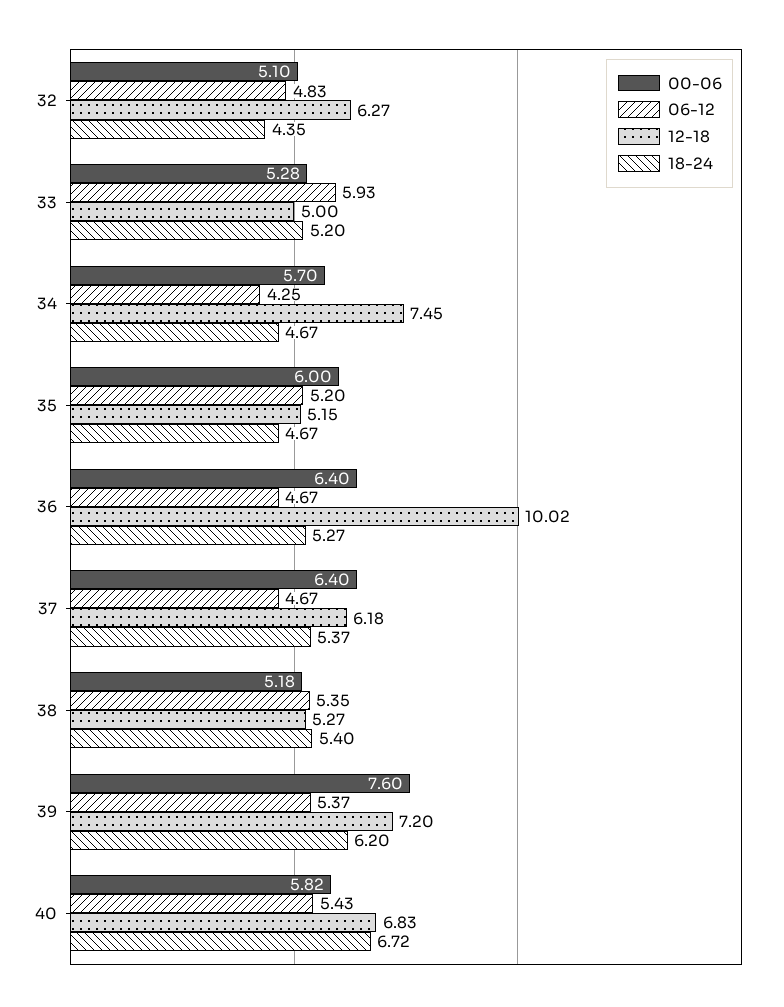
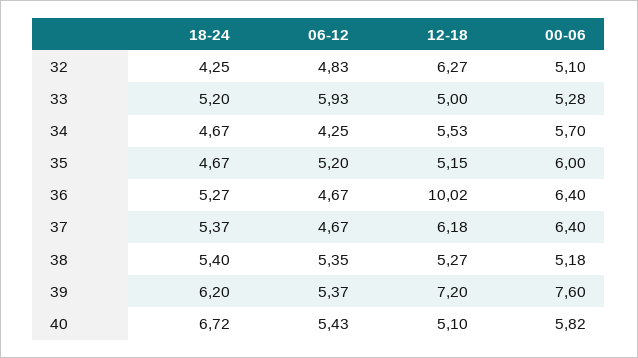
18-24, 32: 4.35 -> 4.25
12-18, 34: 7.45 -> 5.53
12-18, 40: 6.83 -> 5.1

